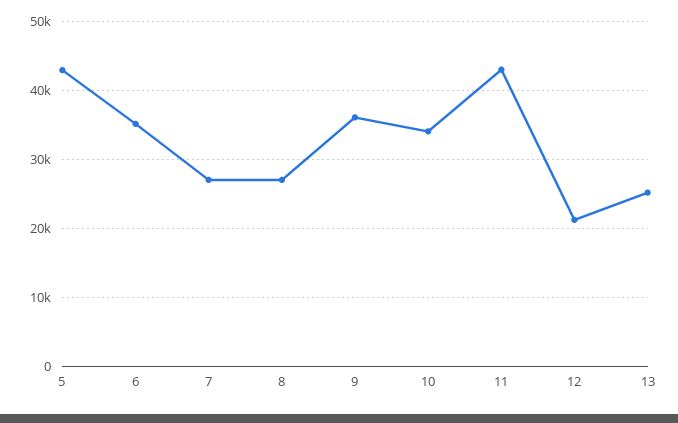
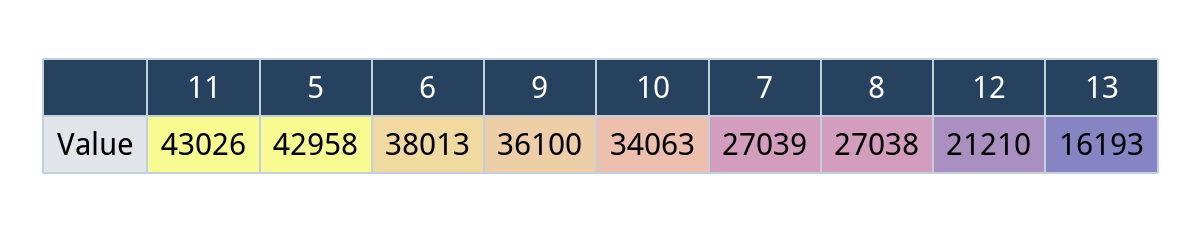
6: 35000 -> 38013
13: 25000 -> 16193

